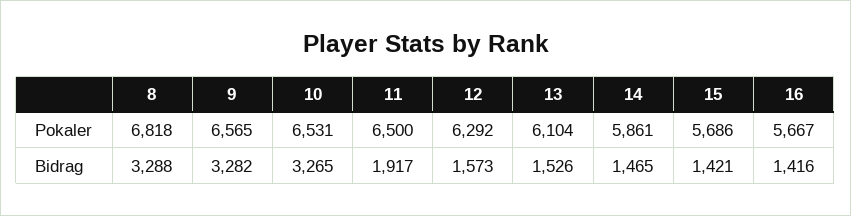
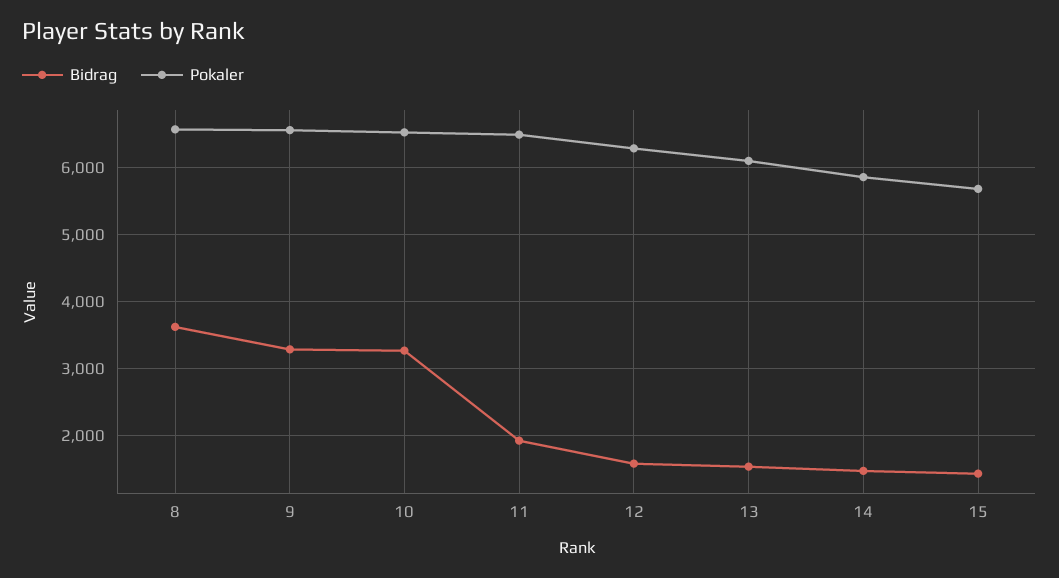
Pokaler, 8: 6818 -> 6600
Pokaler, 16: 5667 -> none
Bidrag, 8: 3288 -> 3600
Bidrag, 16: 1416 -> none

